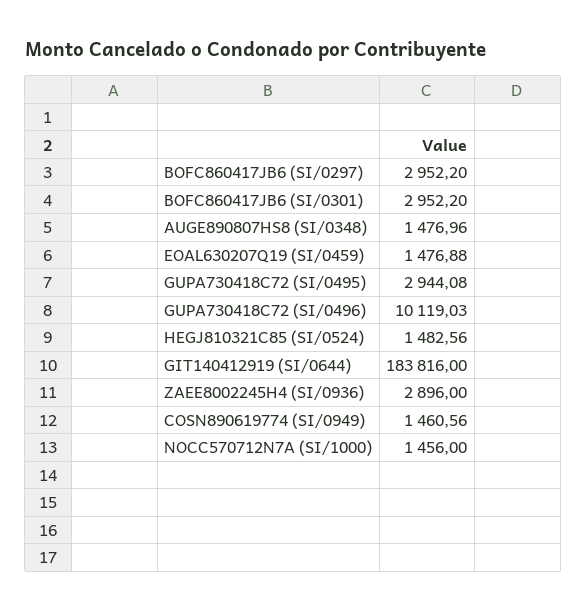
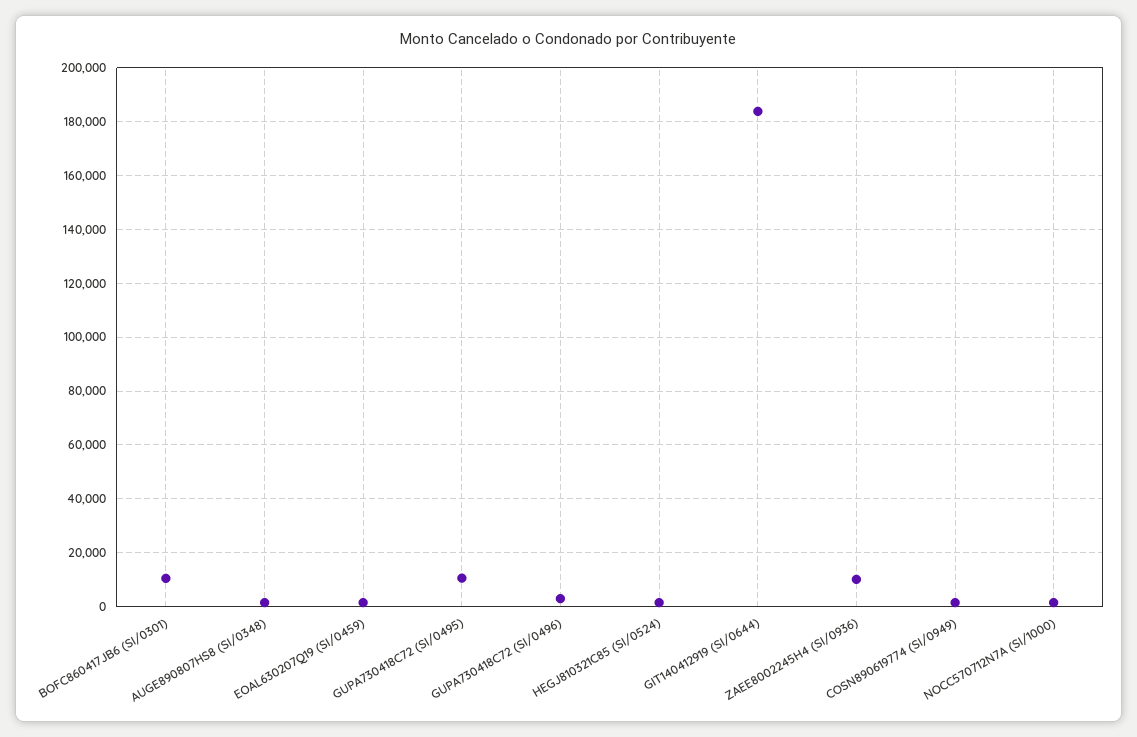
BOFC860417JB6 (SI/0297): 2952.2 -> none
BOFC860417JB6 (SI/0301): 2952.2 -> 10000
GUPA730418C72 (SI/0495): 2944.08 -> 10000
GUPA730418C72 (SI/0496): 10119.03 -> 2500
ZAEE8002245H4 (SI/0936): 2896 -> 10000

